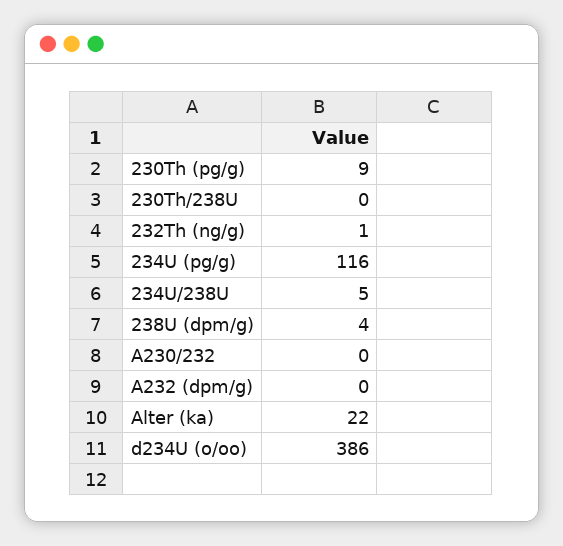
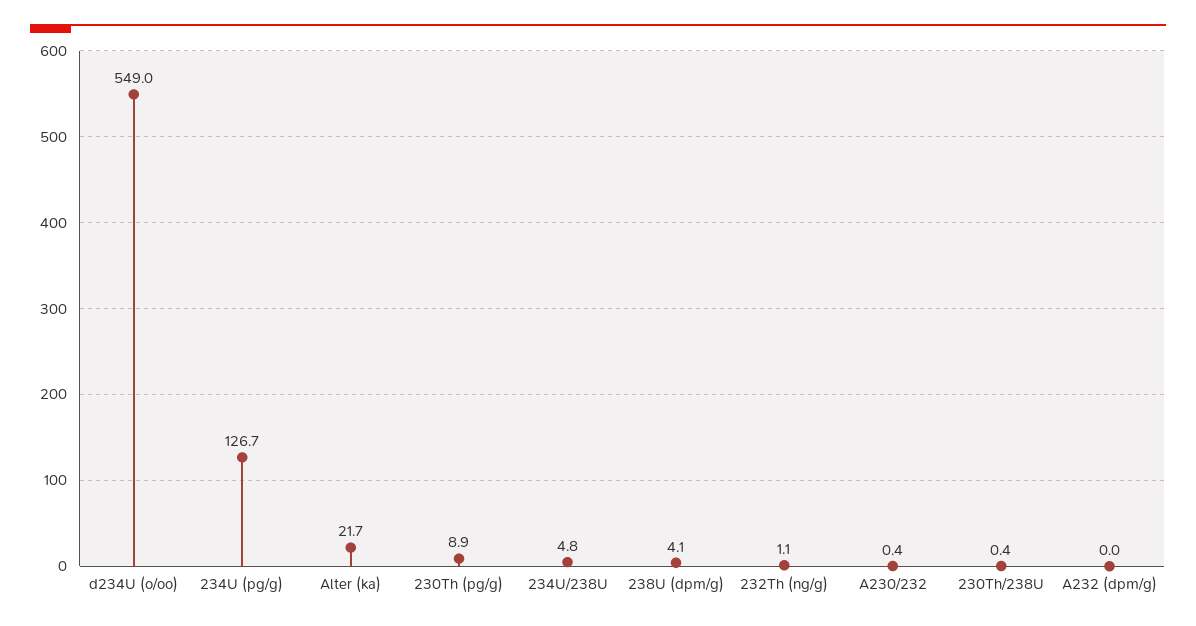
234U (pg/g): 116 -> 126.7
d234U (o/oo): 386 -> 549

